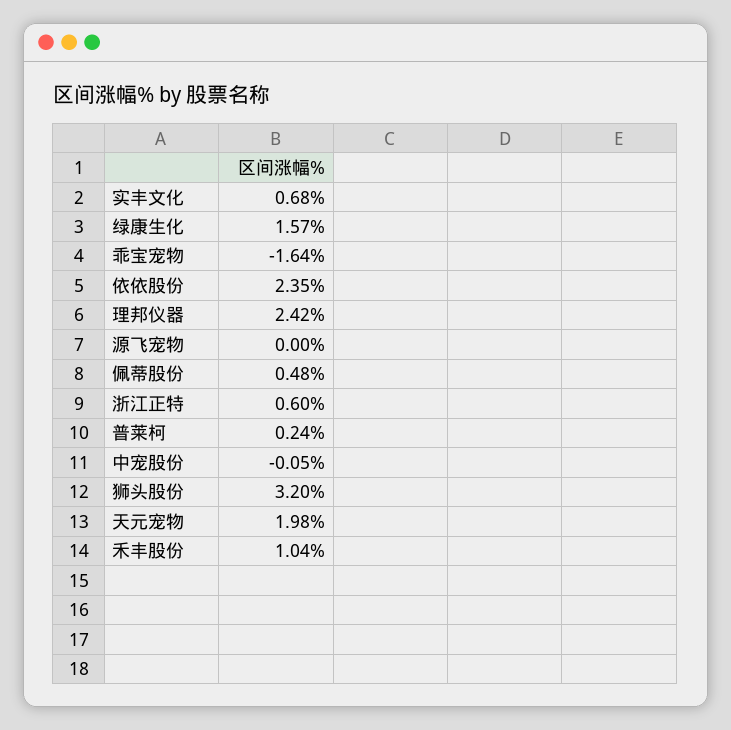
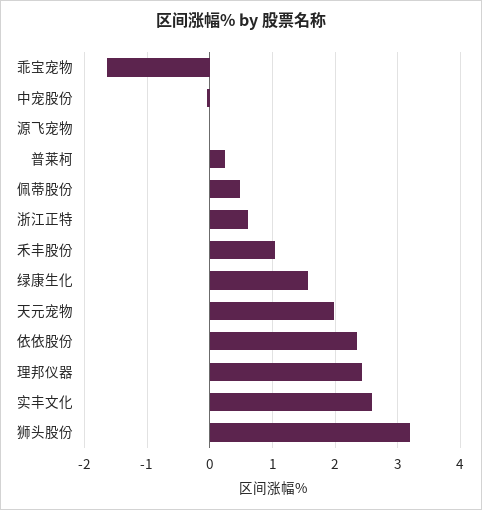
实丰文化: 0.68 -> 2.6

